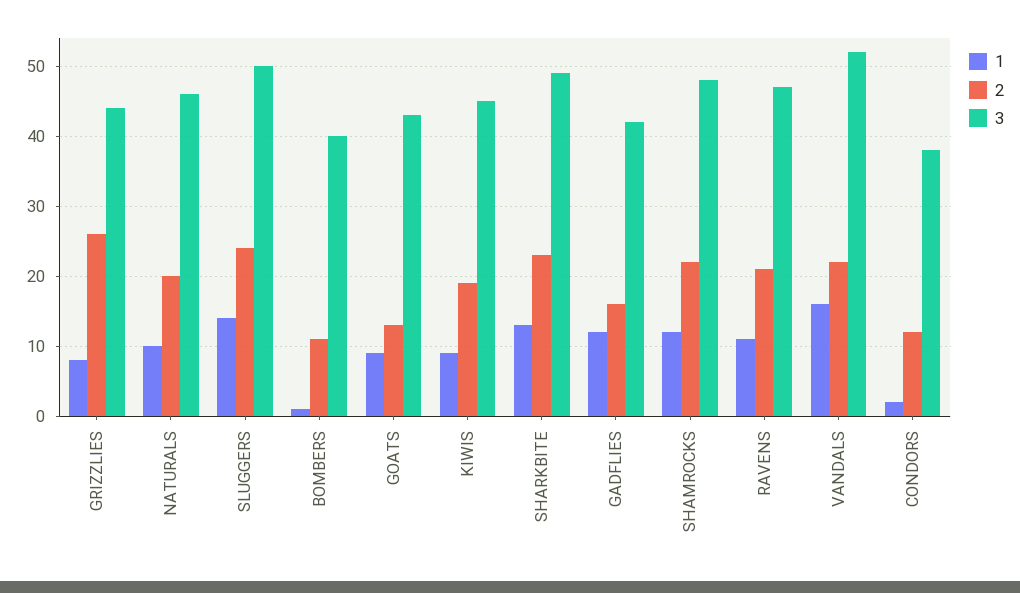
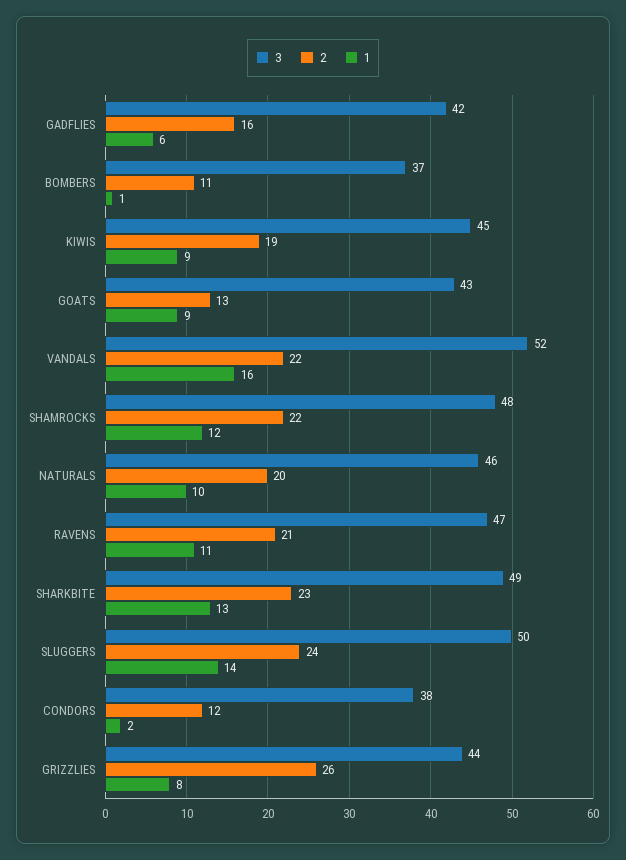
3, BOMBERS: 40 -> 37
1, GADFLIES: 12 -> 6

